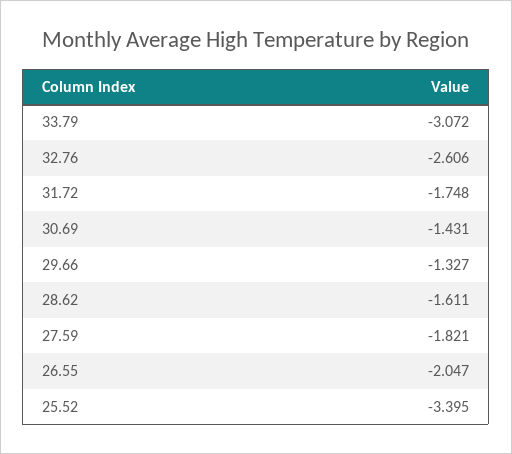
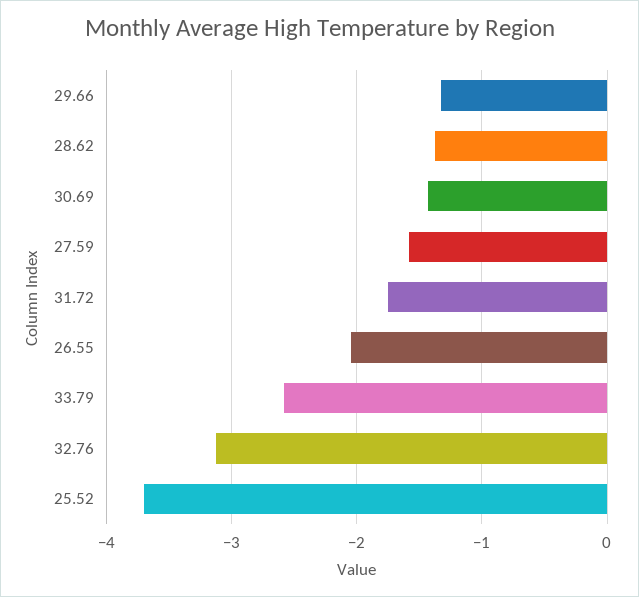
33.79: -3.072 -> -2.6
32.76: -2.606 -> -3.1
28.62: -1.611 -> -1.4
27.59: -1.821 -> -1.6
25.52: -3.395 -> -3.7

